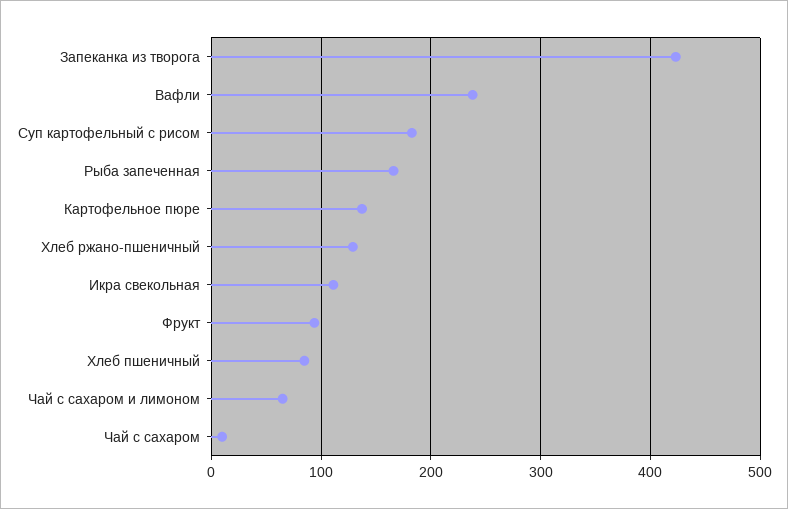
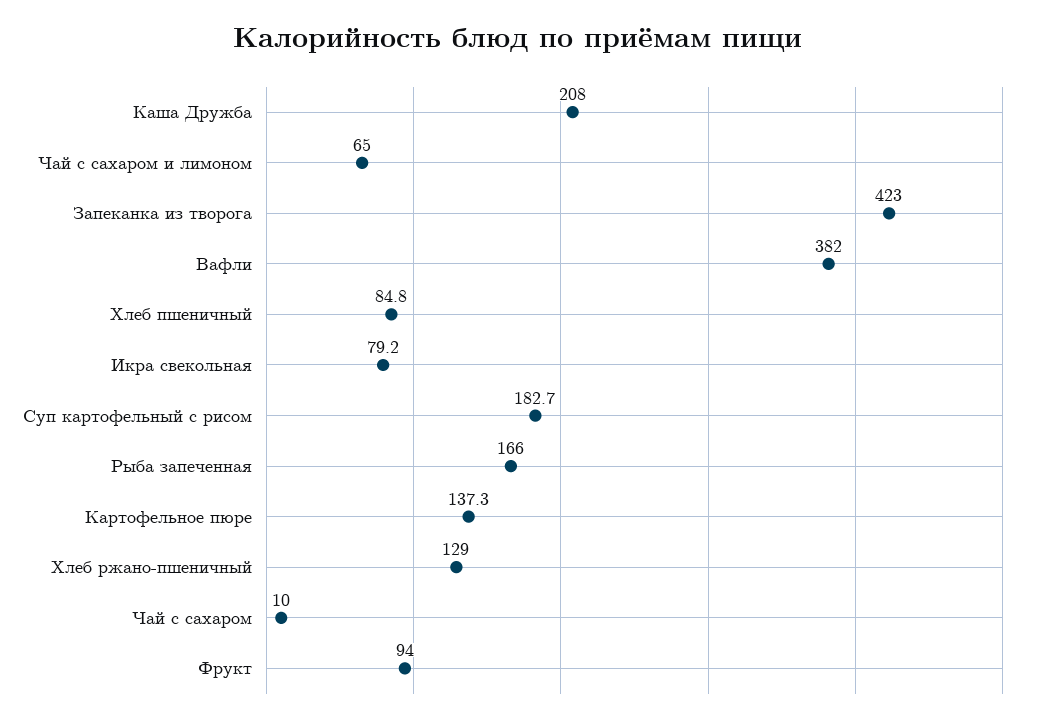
Вафли: 240 -> 382
Икра свекольная: 110 -> 79.2
Каша Дружба: none -> 208

